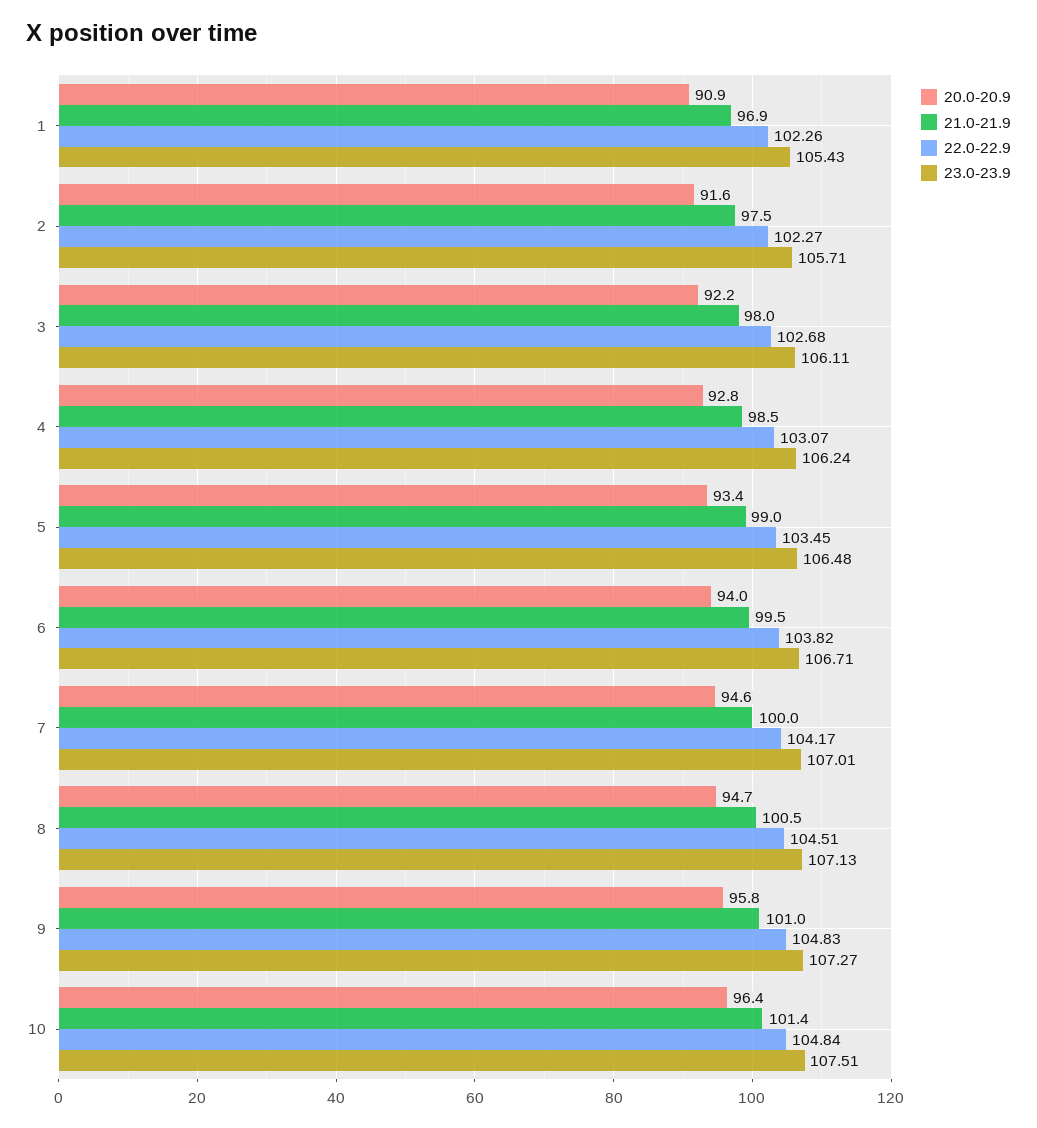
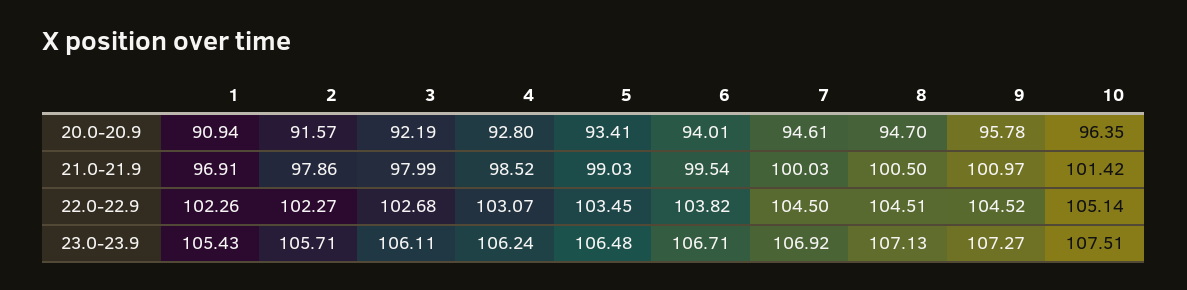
21.0-21.9, 2: 97.5 -> 97.86
22.0-22.9, 7: 104.17 -> 104.5
23.0-23.9, 7: 107.01 -> 106.92
22.0-22.9, 9: 104.83 -> 104.52
22.0-22.9, 10: 104.84 -> 105.14

